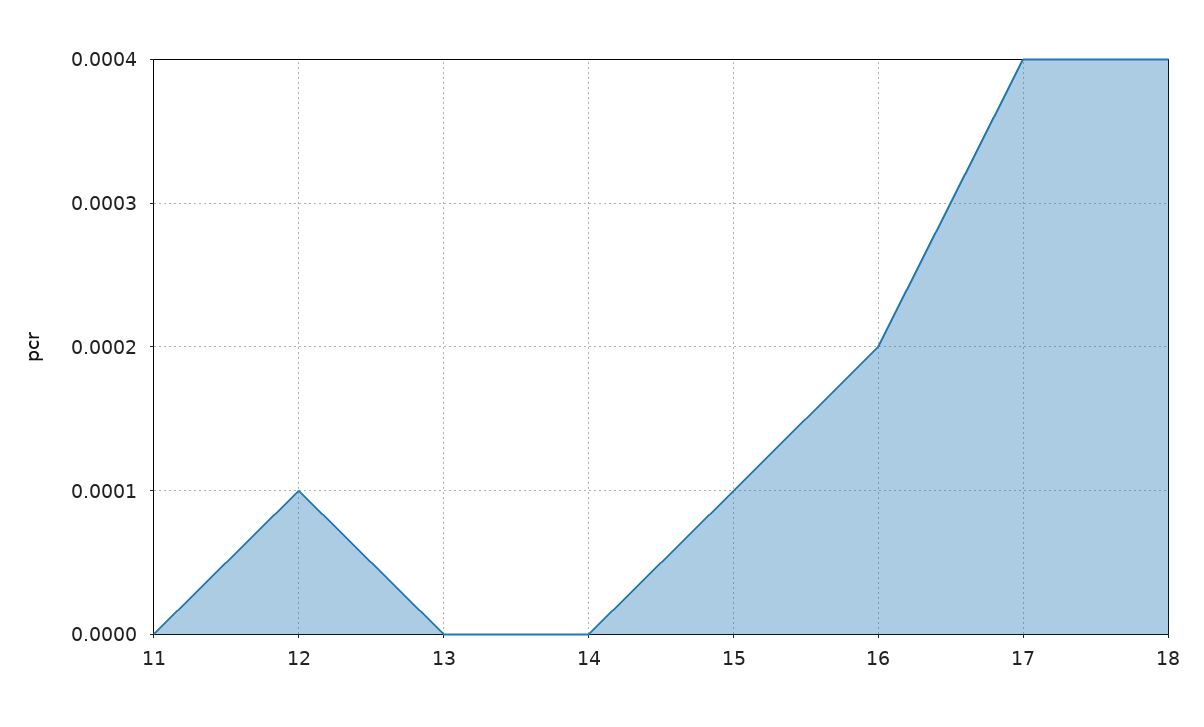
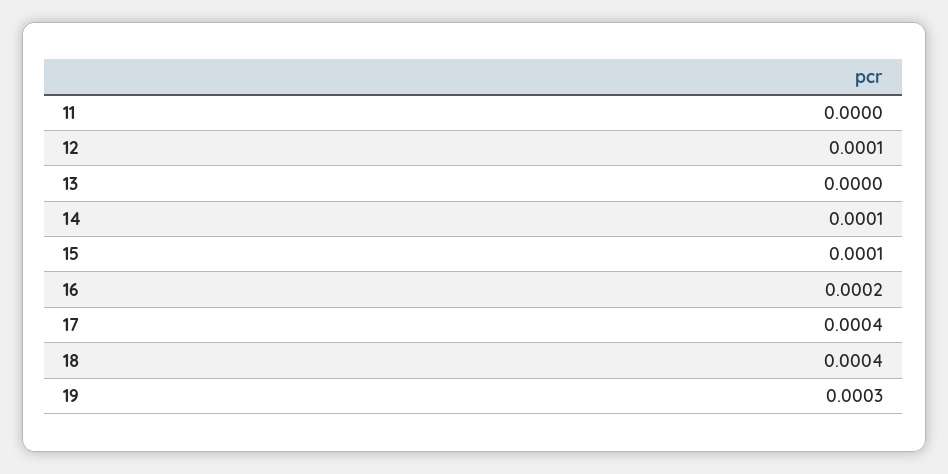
14: 0 -> 0.0001
19: none -> 0.0003

